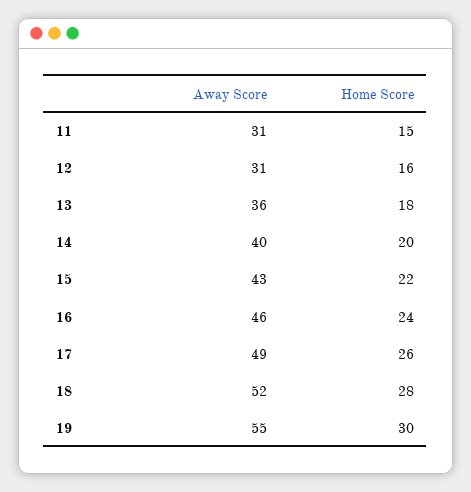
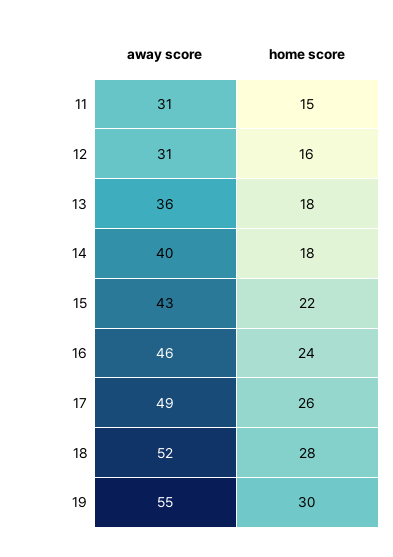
Home Score, 14: 20 -> 18

